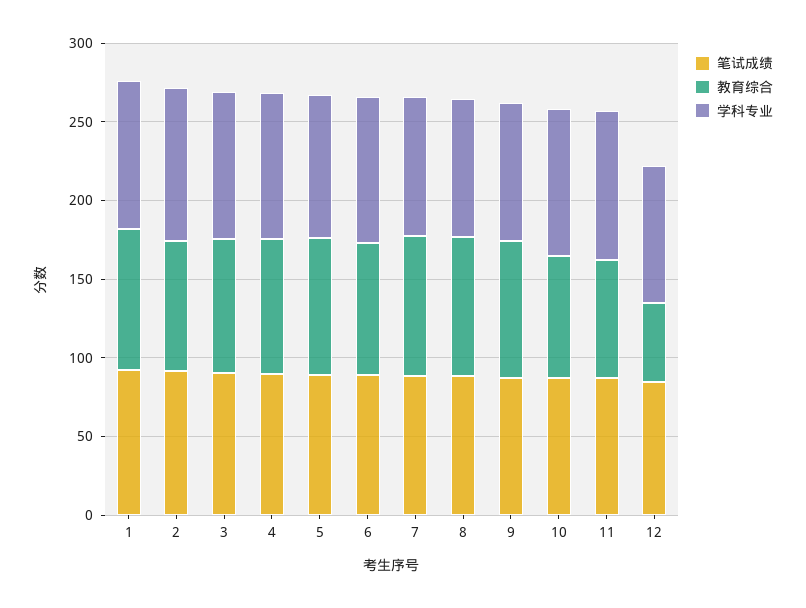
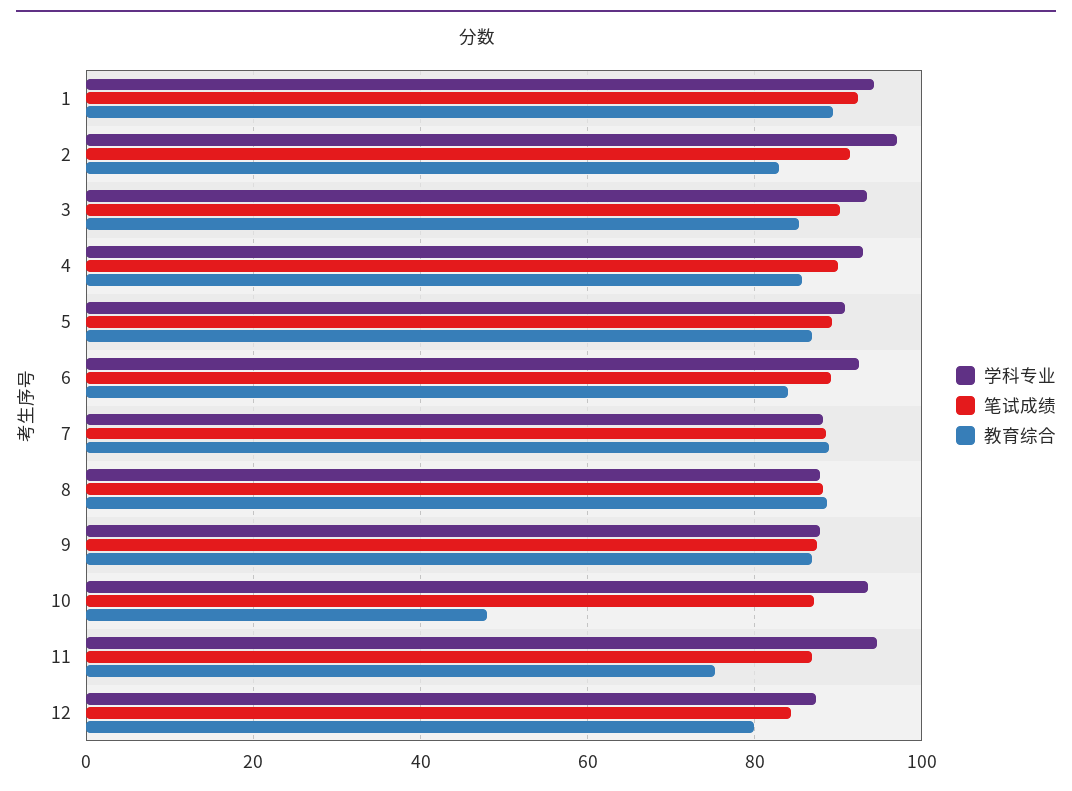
教育综合, 10: 80 -> 48
教育综合, 12: 50 -> 80

